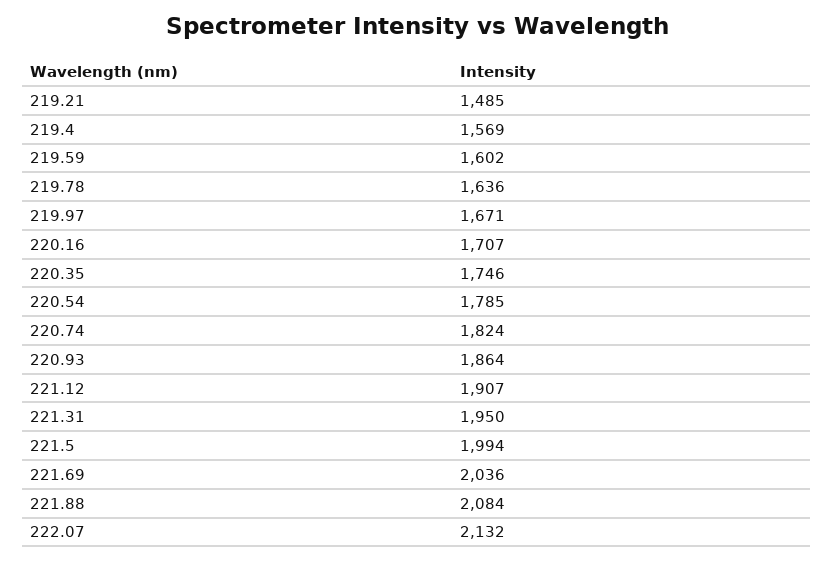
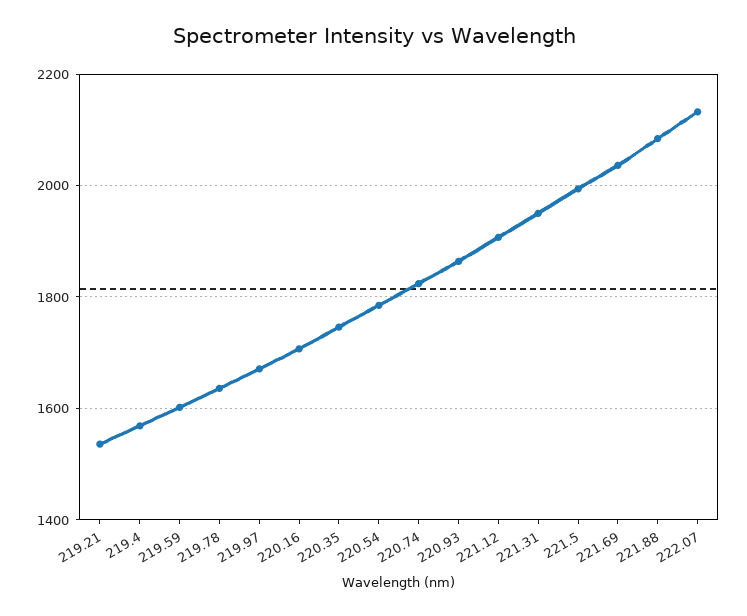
219.21: 1485 -> 1540

